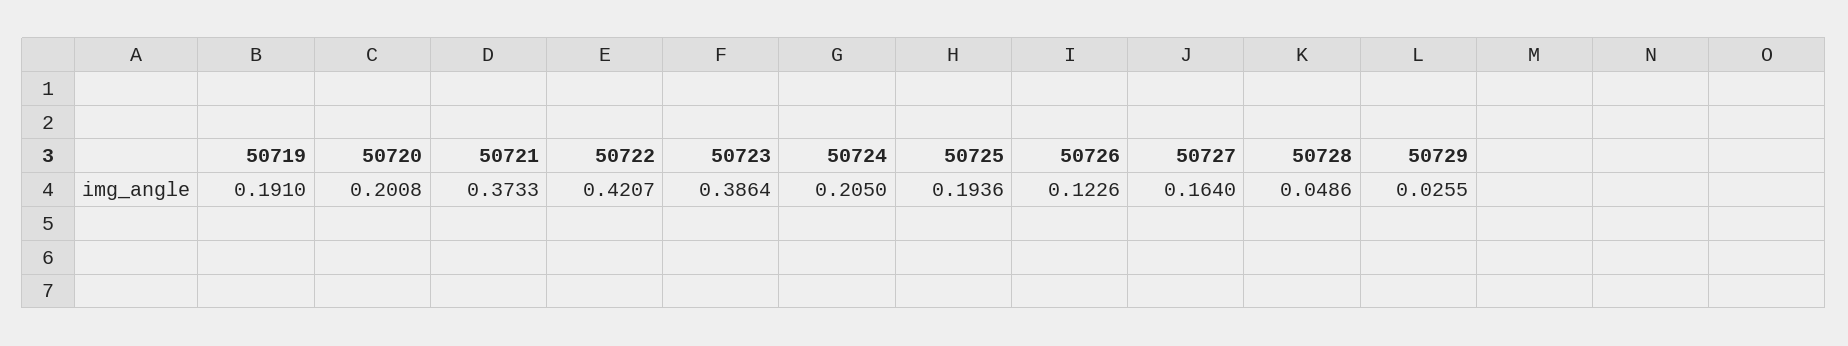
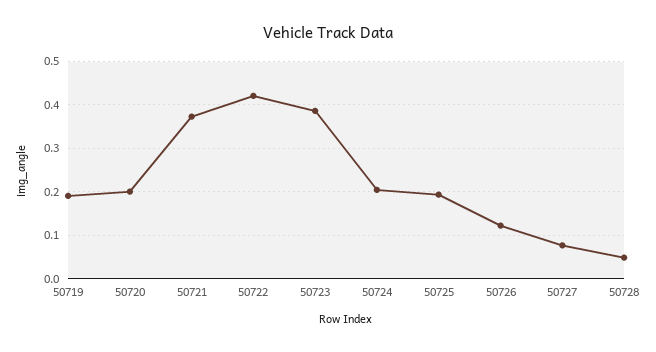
50727: 0.164 -> 0.08
50729: 0.0255 -> none

